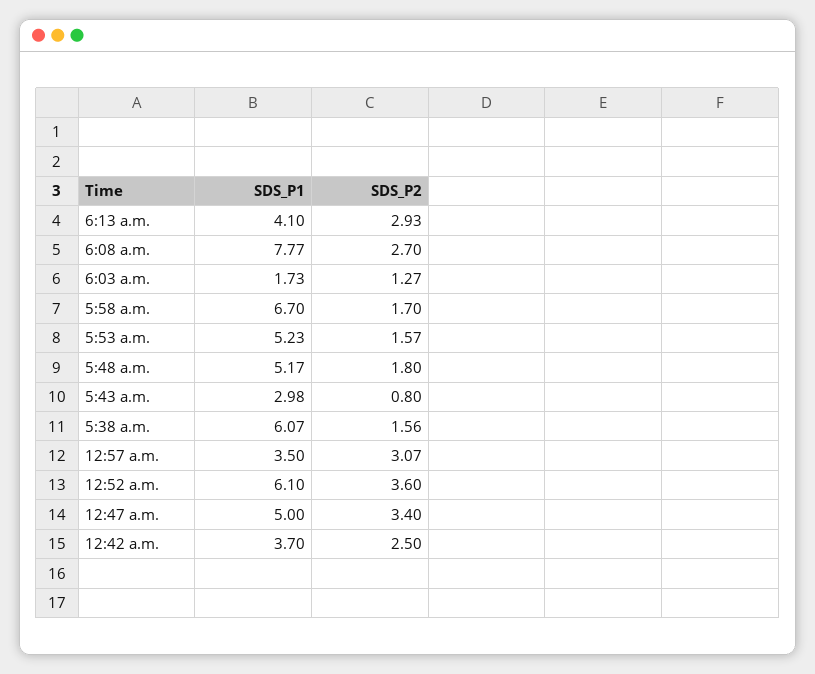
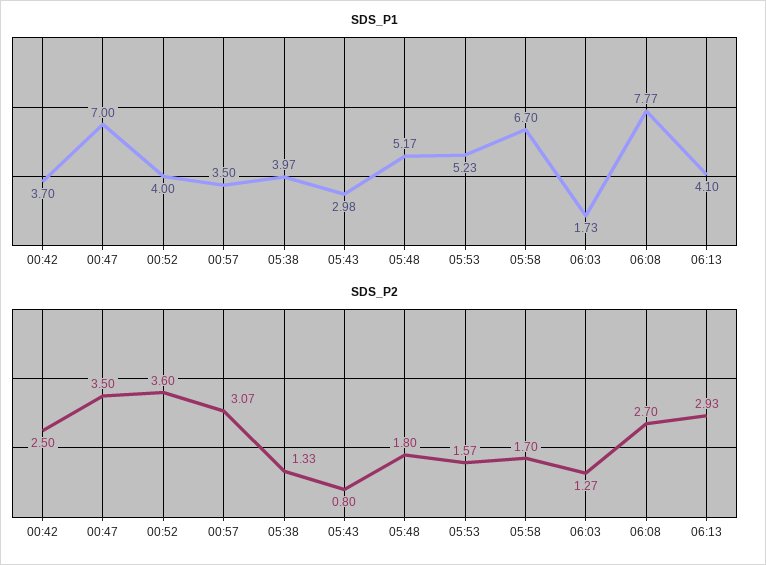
SDS_P1, 5:38 a.m.: 6.07 -> 3.97
SDS_P2, 5:38 a.m.: 1.56 -> 1.33
SDS_P1, 12:52 a.m.: 6.1 -> 4
SDS_P1, 12:47 a.m.: 5 -> 7
SDS_P2, 12:47 a.m.: 3.4 -> 3.5

